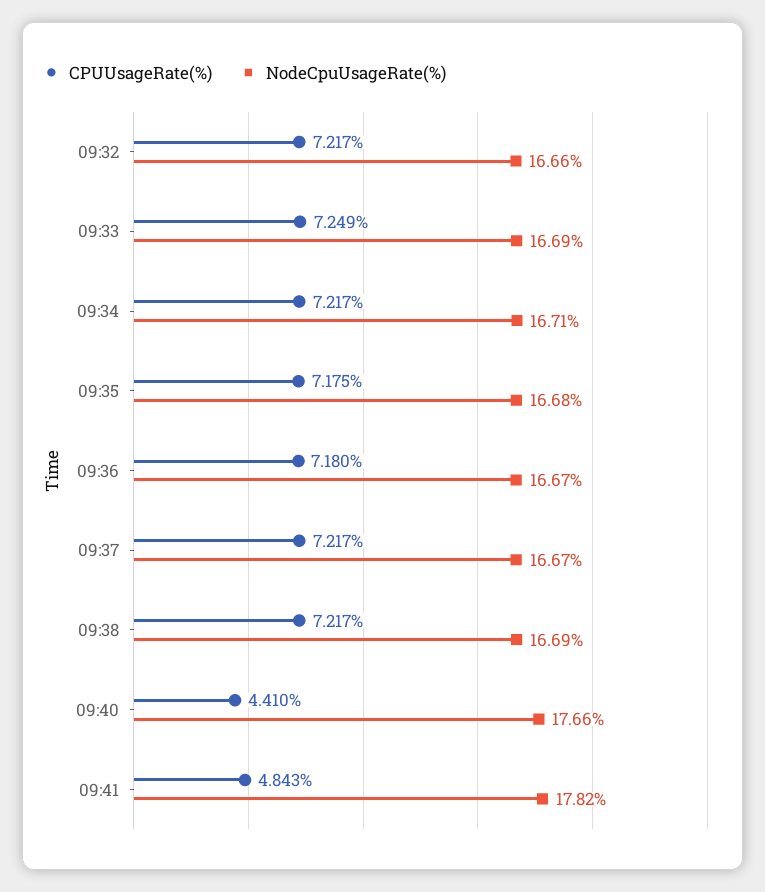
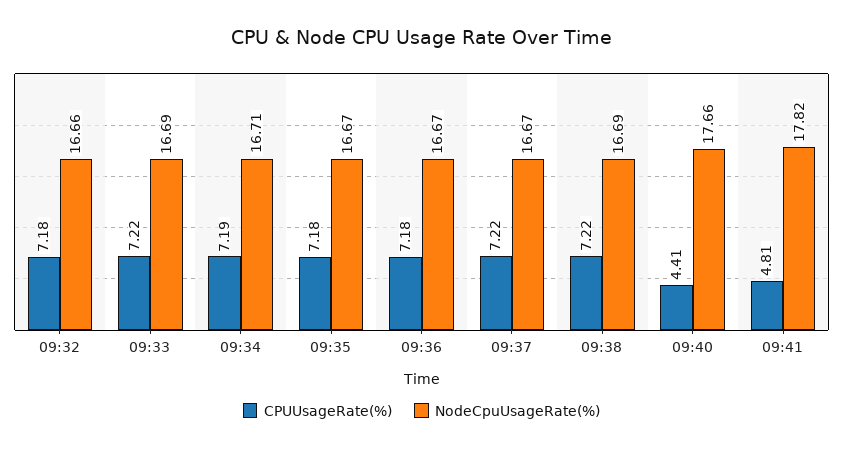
CPUUsageRate(%), 09:32: 7.217 -> 7.18
CPUUsageRate(%), 09:33: 7.249 -> 7.22
CPUUsageRate(%), 09:34: 7.217 -> 7.19
NodeCpuUsageRate(%), 09:35: 16.68 -> 16.67
CPUUsageRate(%), 09:41: 4.843 -> 4.81

